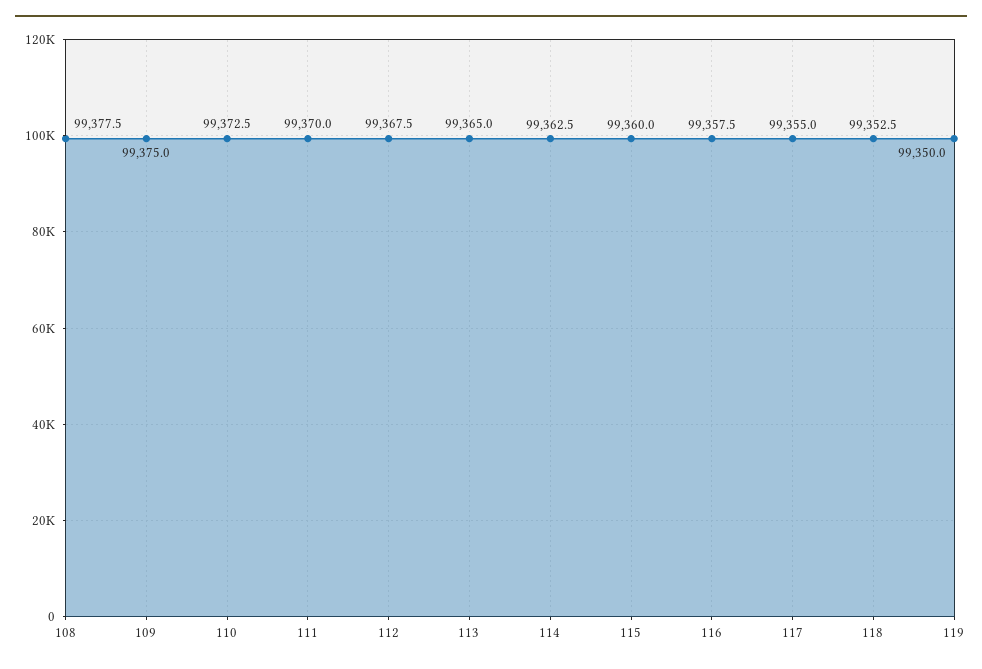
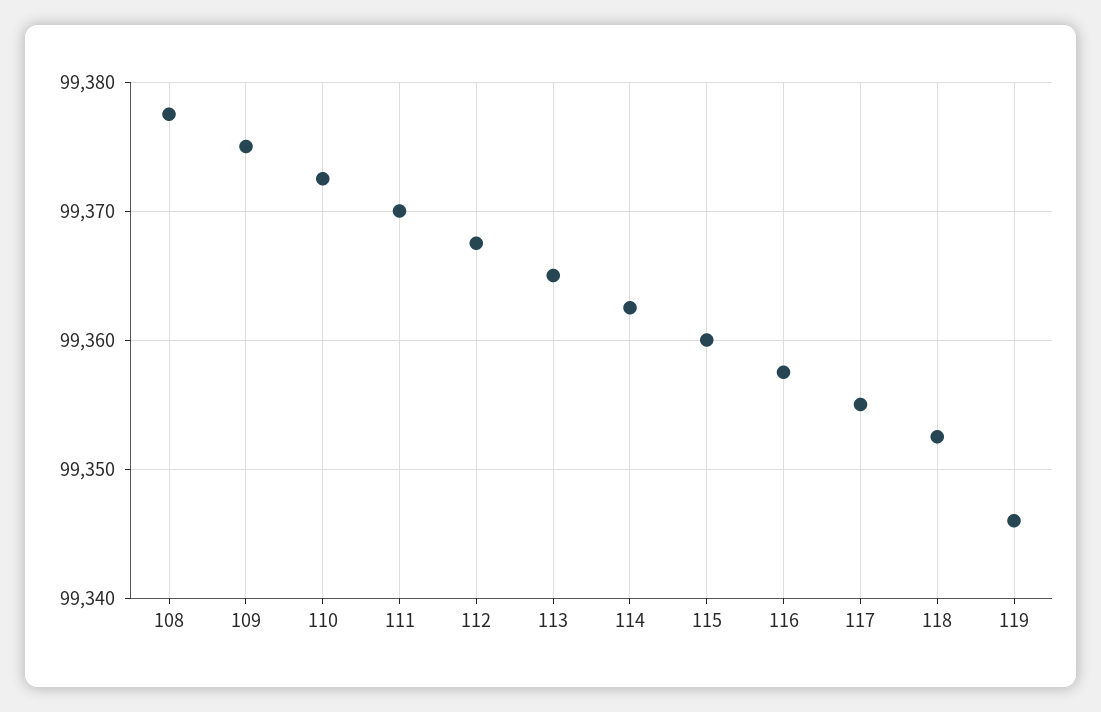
119: 99350 -> 99346

